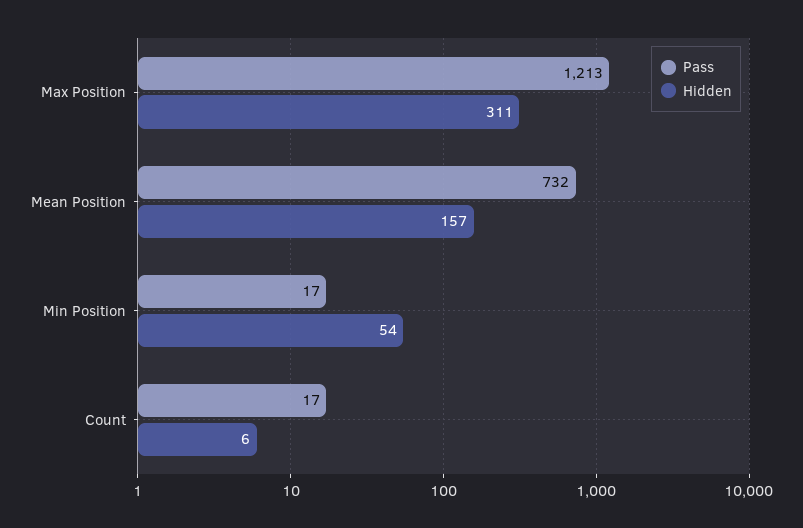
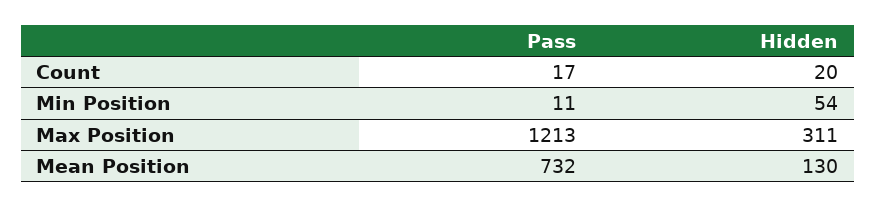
Hidden, Mean Position: 157 -> 130
Pass, Min Position: 17 -> 11
Hidden, Count: 6 -> 20

